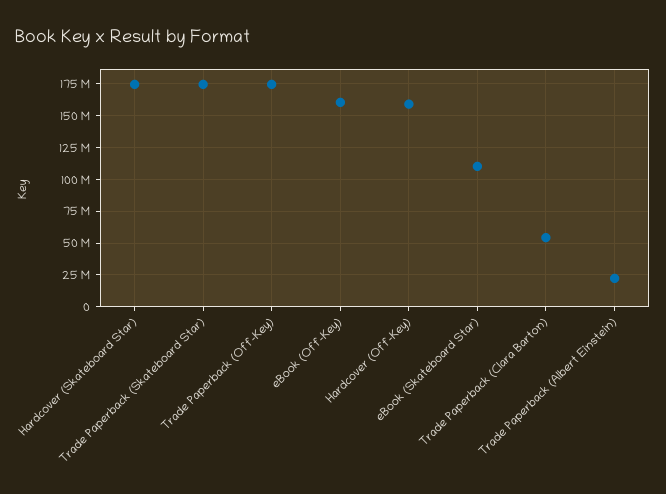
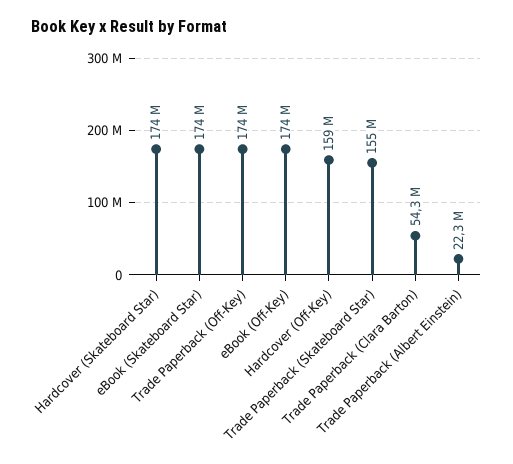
Trade Paperback (Skateboard Star): 175000000 -> 155000000
eBook (Off-Key): 160000000 -> 174000000
eBook (Skateboard Star): 110000000 -> 174000000

